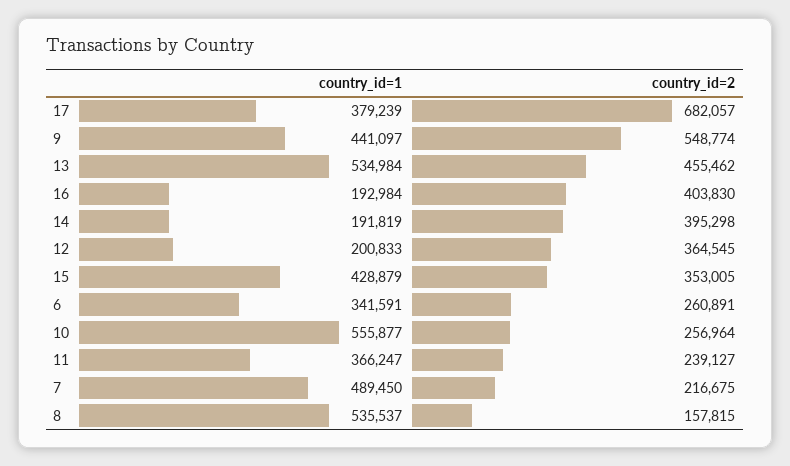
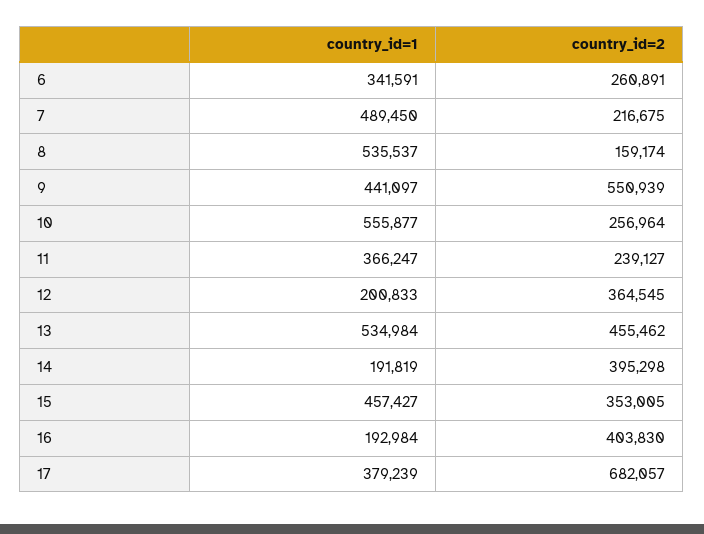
country_id=2, 9: 548774 -> 550939
country_id=1, 15: 428879 -> 457427
country_id=2, 8: 157815 -> 159174

